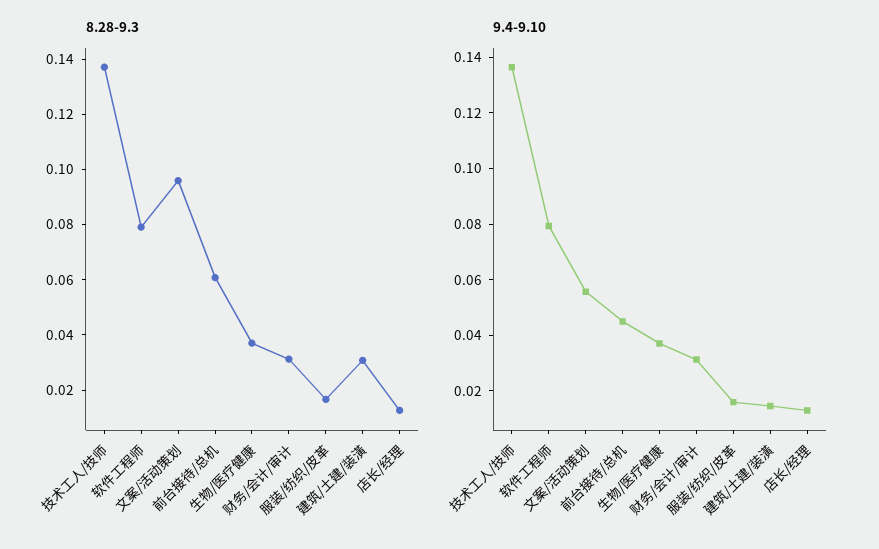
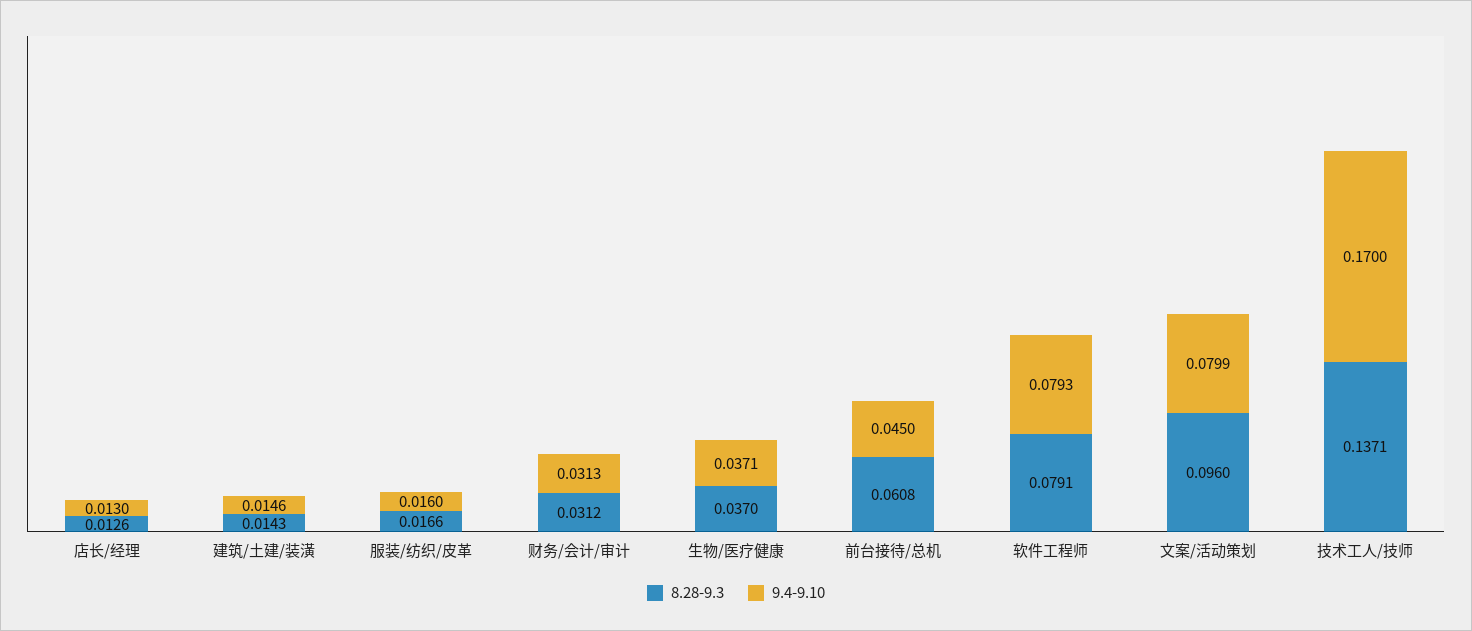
8.28-9.3, 建筑/土建/装潢: 0.03 -> 0.0143
9.4-9.10, 技术工人/技师: 0.135 -> 0.17
9.4-9.10, 文案/活动策划: 0.055 -> 0.0799

